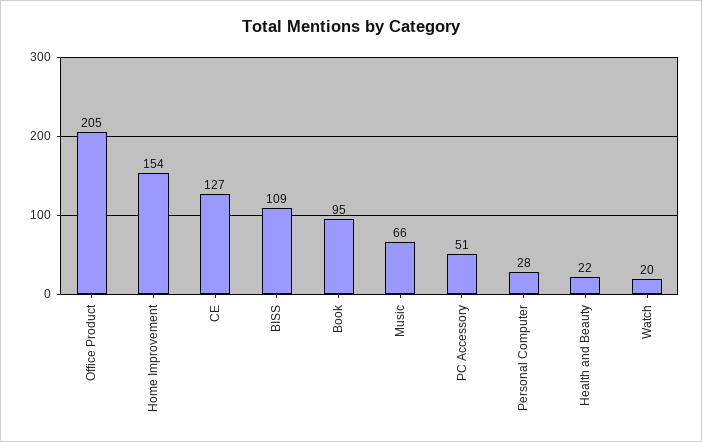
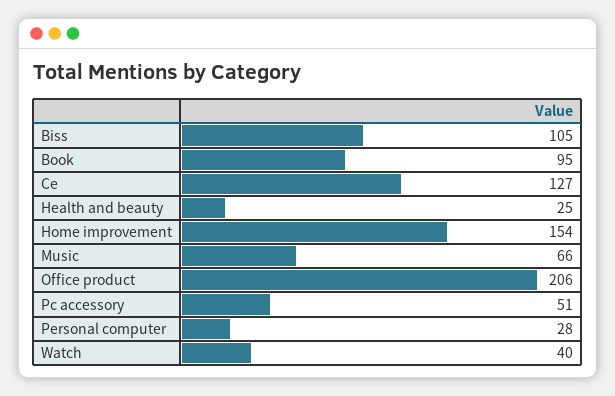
Office Product: 205 -> 206
BISS: 109 -> 105
Health and Beauty: 22 -> 25
Watch: 20 -> 40

